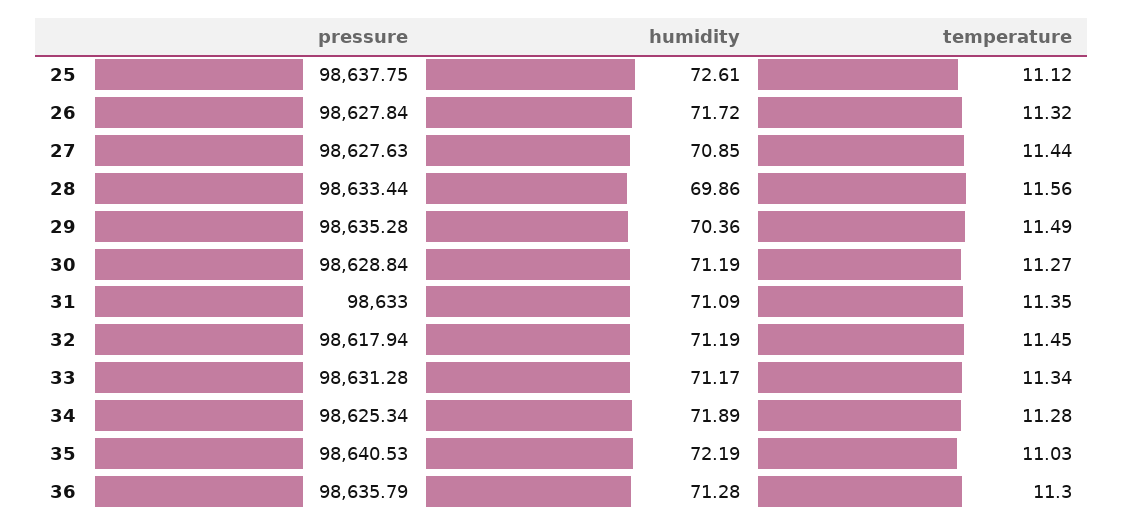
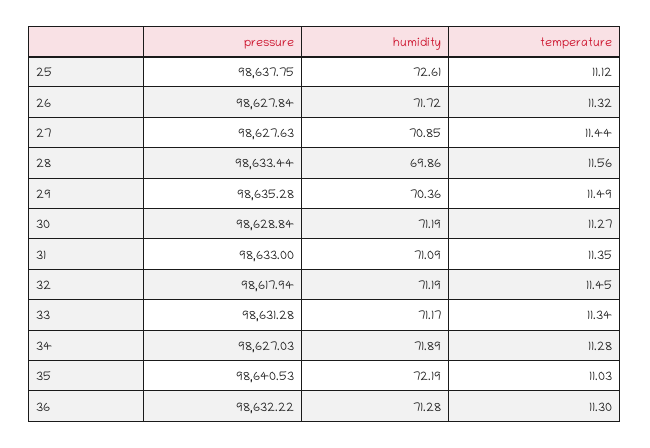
pressure, 34: 98625.34 -> 98627.03
pressure, 36: 98635.79 -> 98632.22

